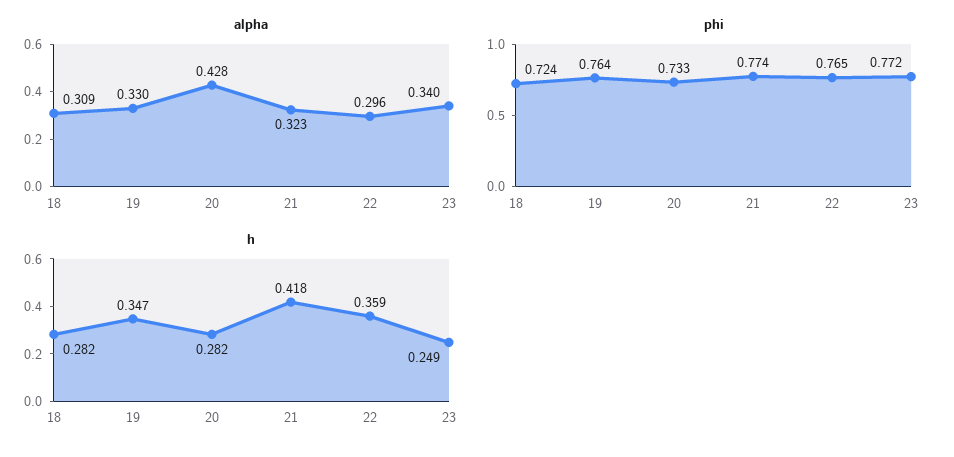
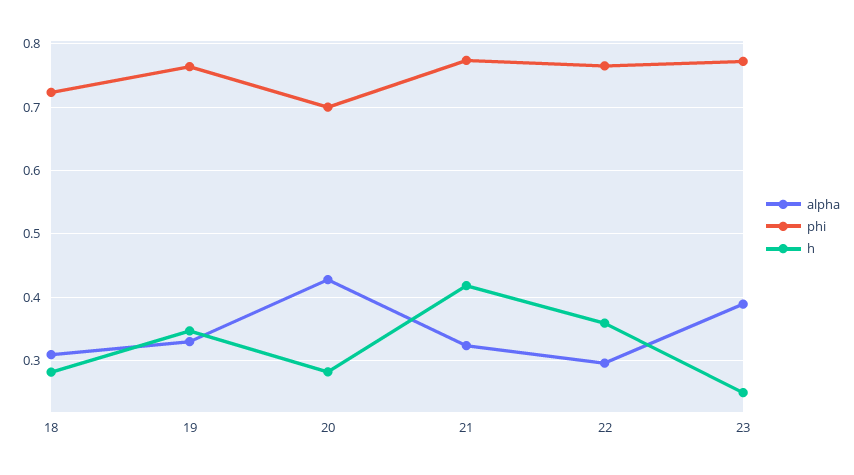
alpha, 23: 0.34 -> 0.39
phi, 20: 0.733 -> 0.7

